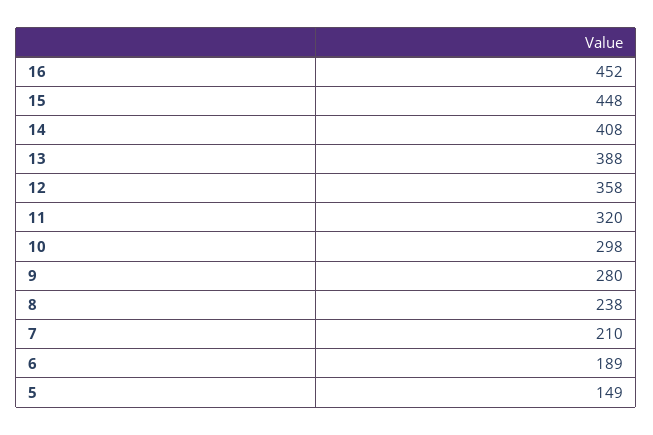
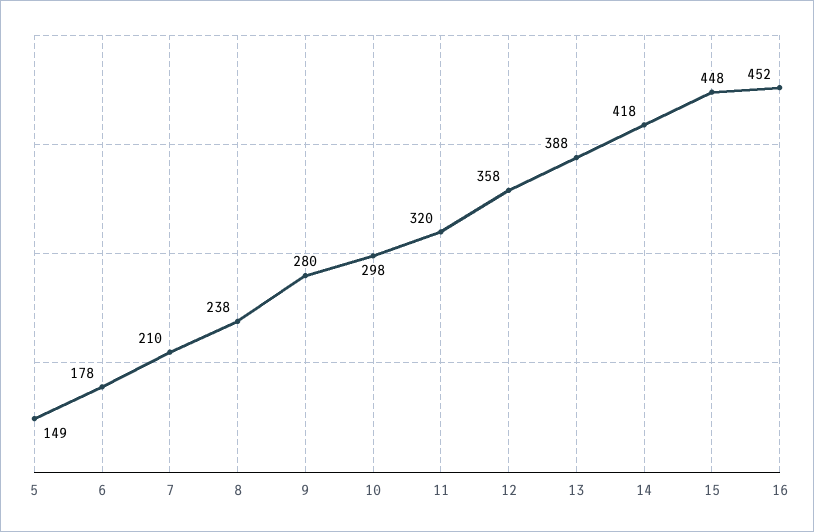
14: 408 -> 418
6: 189 -> 178

